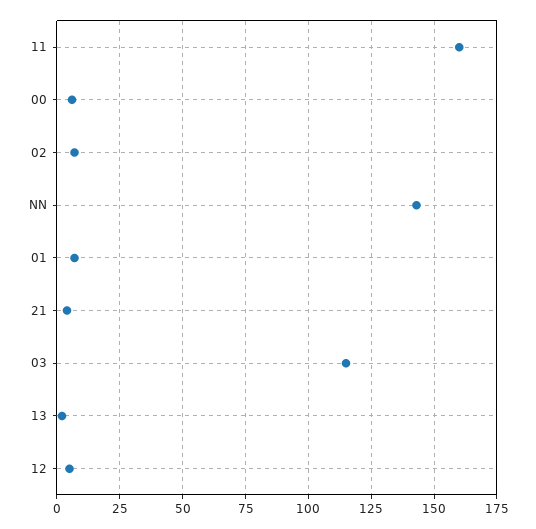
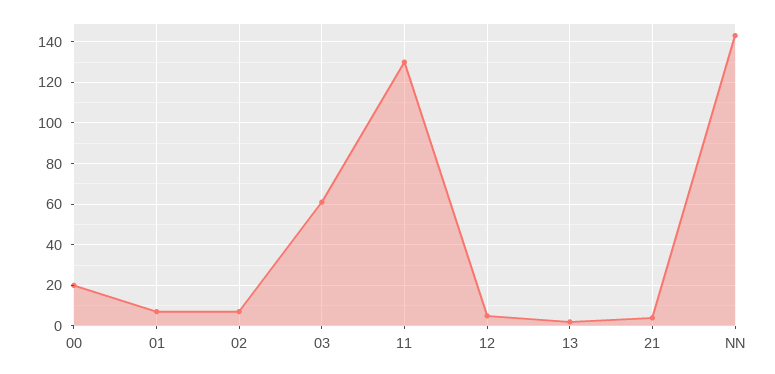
11: 160 -> 130
00: 5 -> 20
03: 115 -> 60

